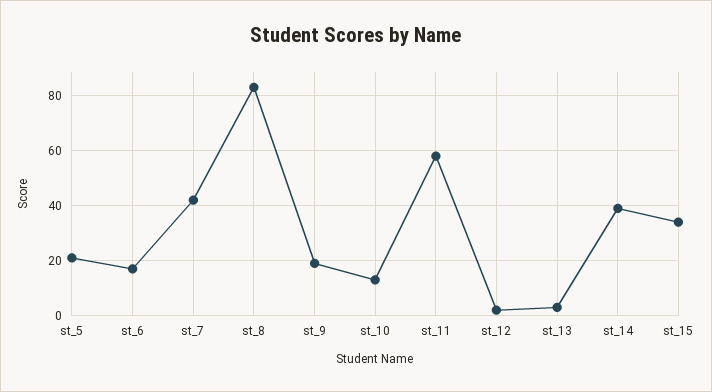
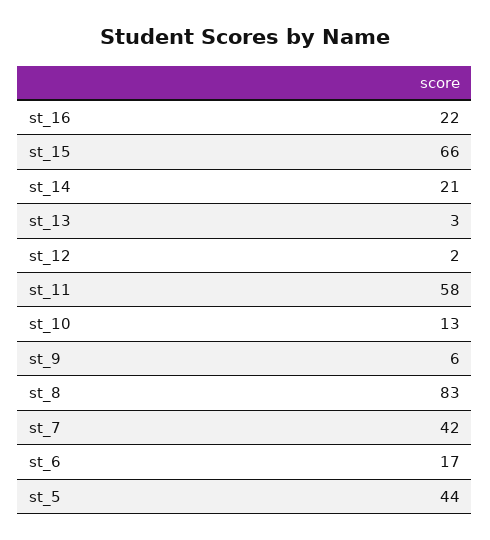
st_5: 20 -> 44
st_9: 20 -> 6
st_14: 40 -> 21
st_15: 35 -> 66
st_16: none -> 22

